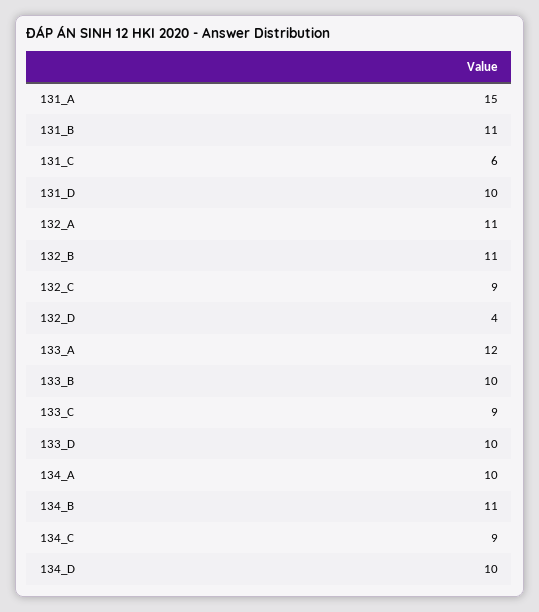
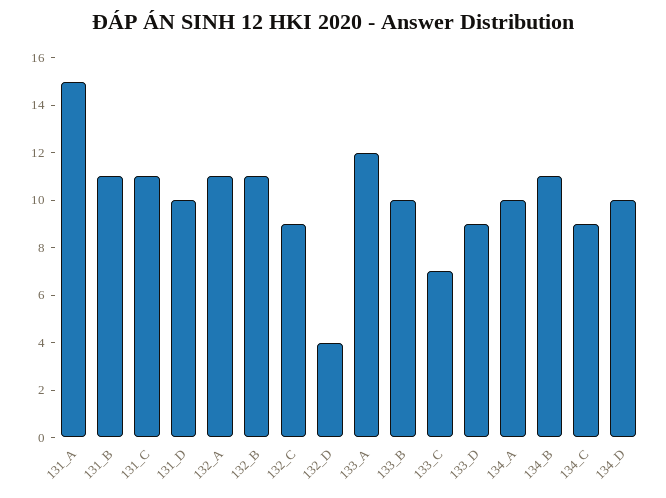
131_C: 6 -> 11
133_C: 9 -> 7
133_D: 10 -> 9

